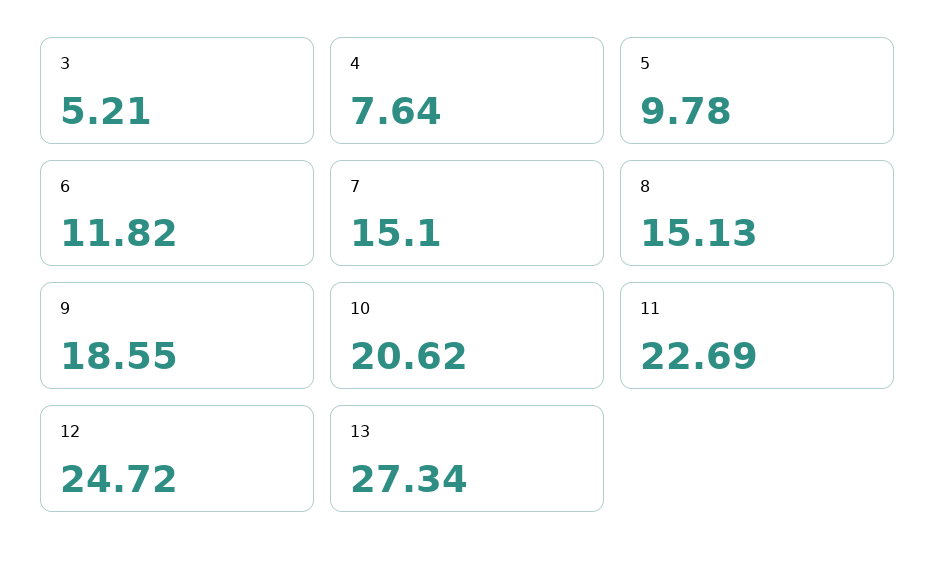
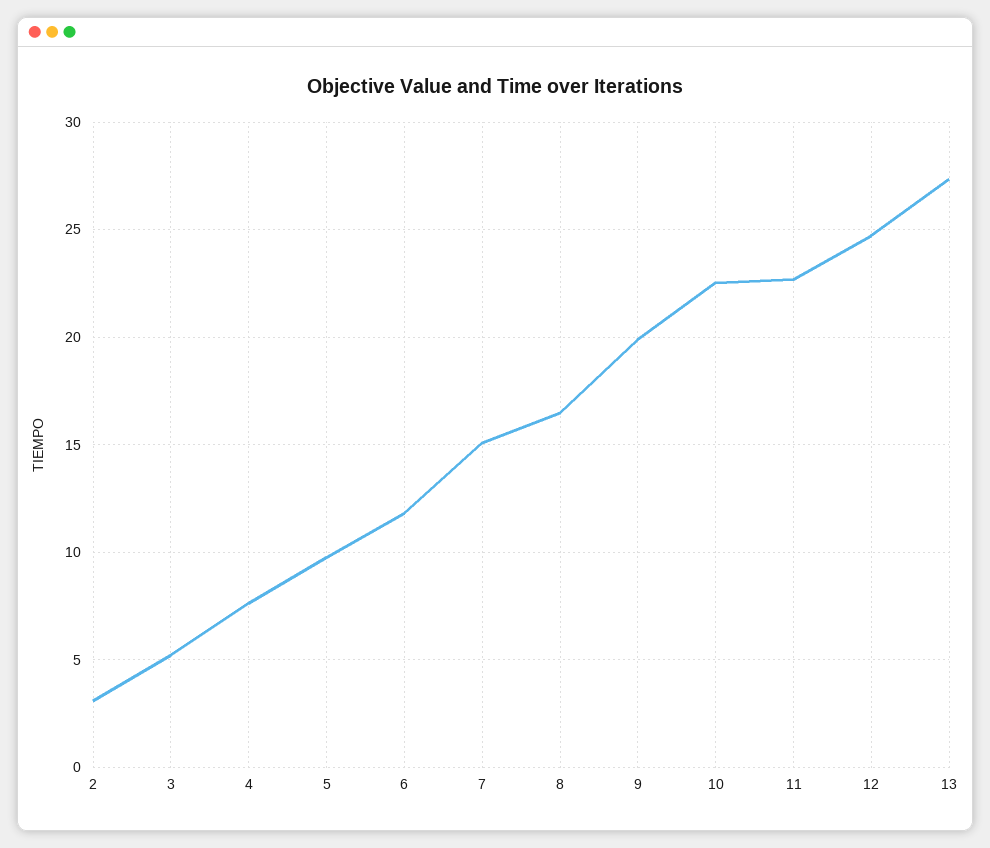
8: 15.13 -> 16.5
9: 18.55 -> 20
10: 20.62 -> 22.5
2: none -> 3

